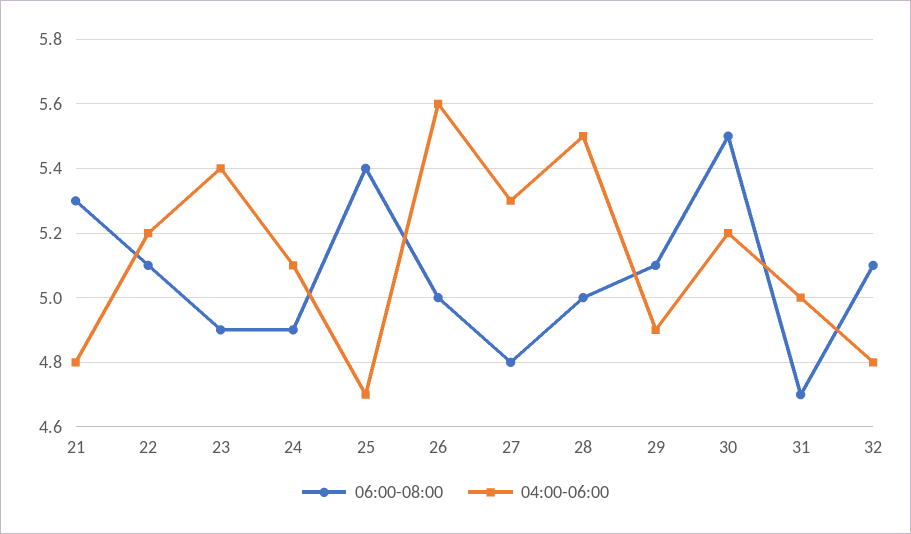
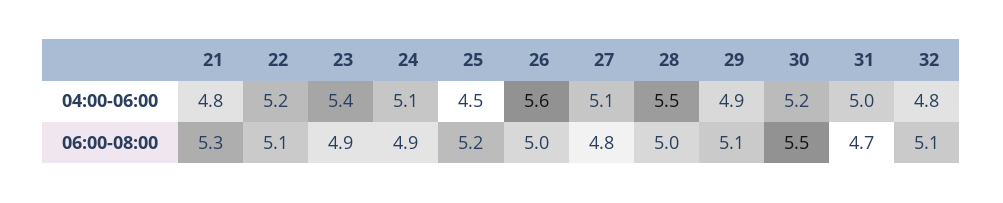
06:00-08:00, 25: 5.4 -> 5.2
04:00-06:00, 25: 4.7 -> 4.5
04:00-06:00, 27: 5.3 -> 5.1

